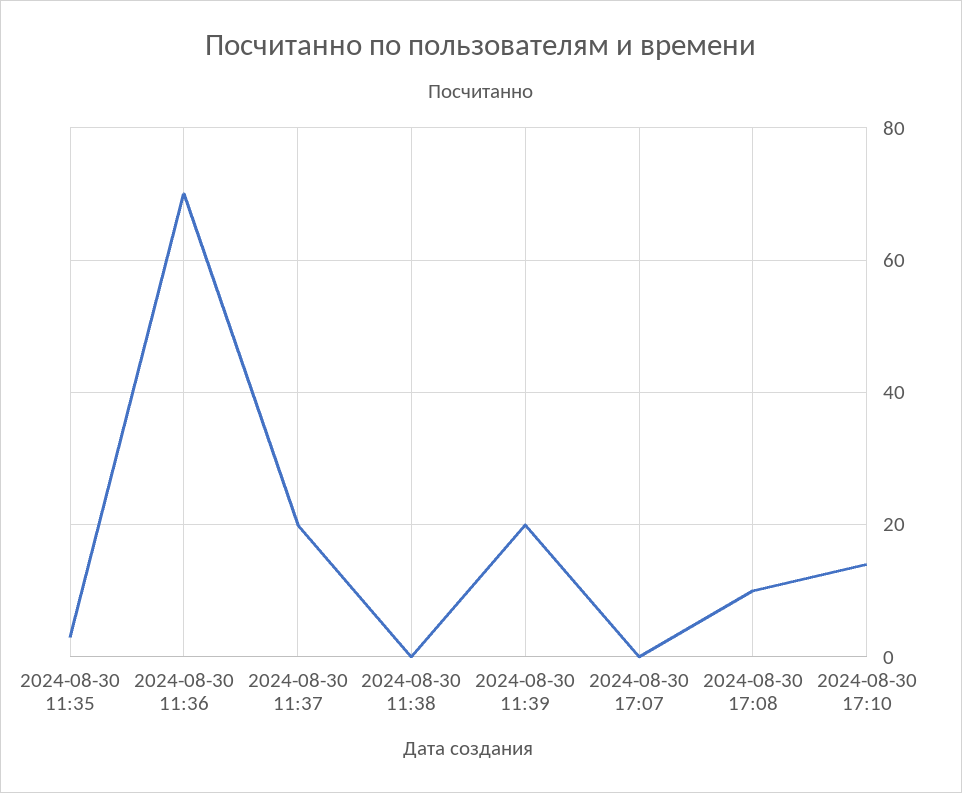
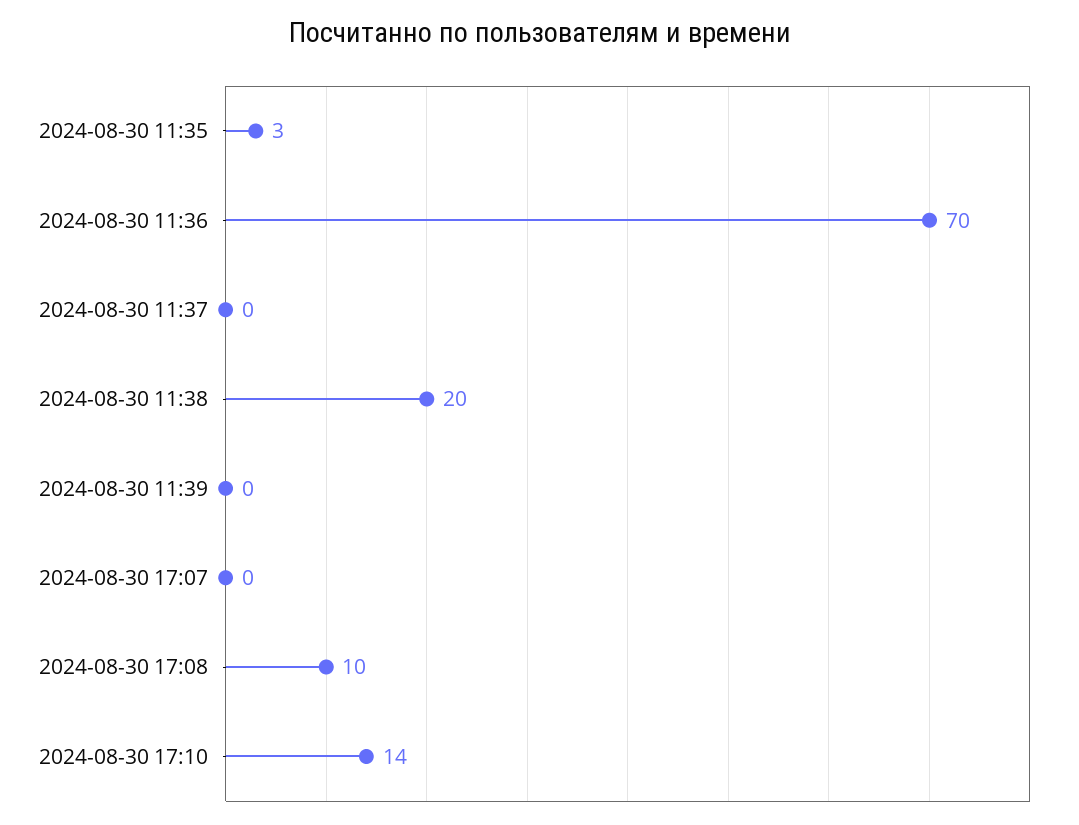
2024-08-30 11:37: 20 -> 0
2024-08-30 11:38: 0 -> 20
2024-08-30 11:39: 20 -> 0

